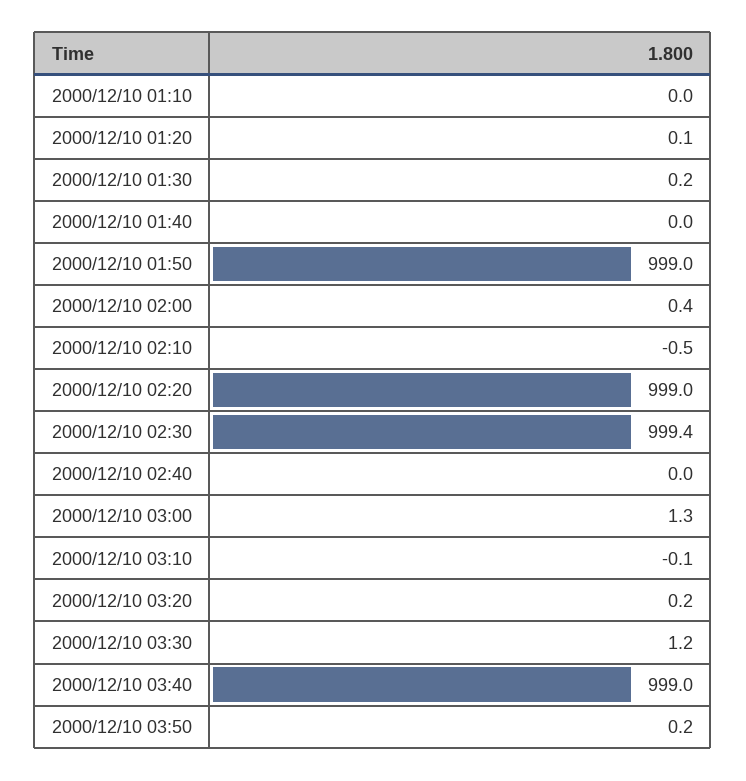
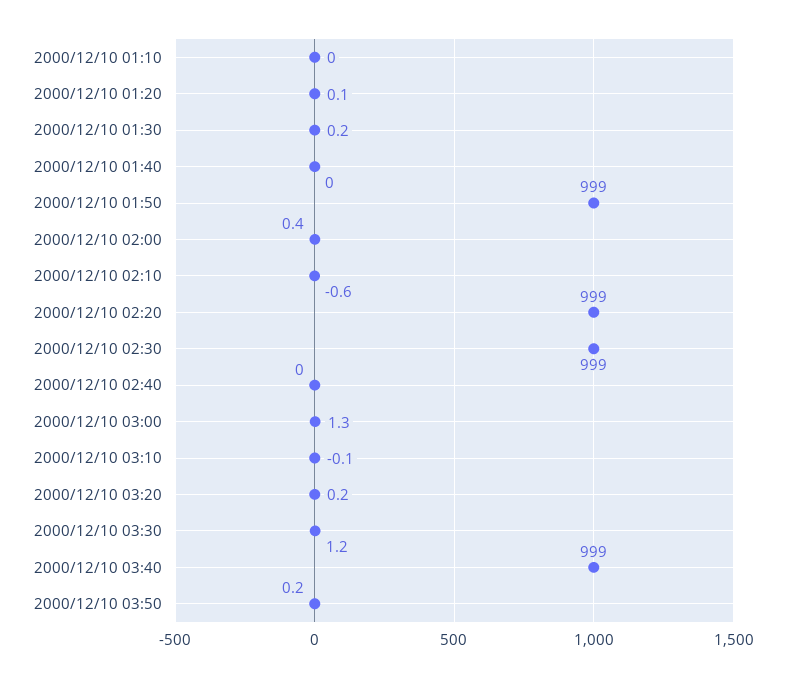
2000/12/10 02:10: -0.5 -> -0.6
2000/12/10 02:30: 999.4 -> 999

